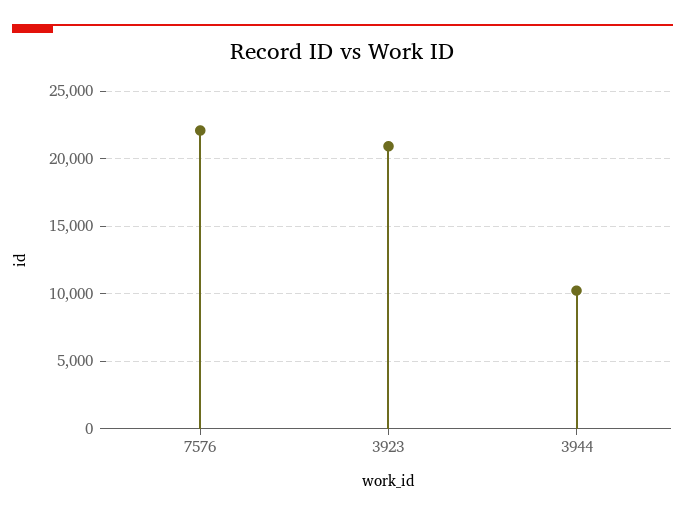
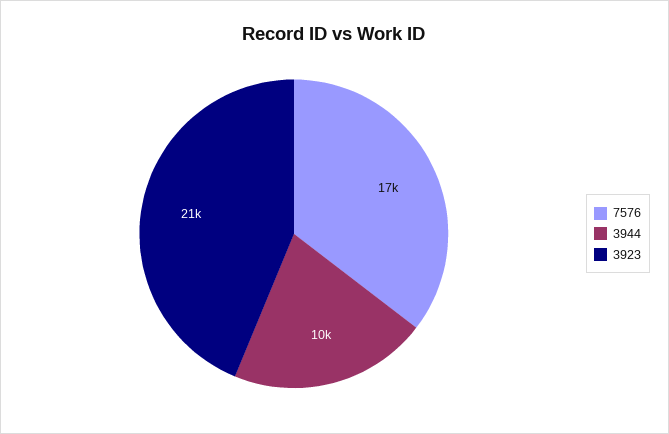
7576: 22000 -> 17000

